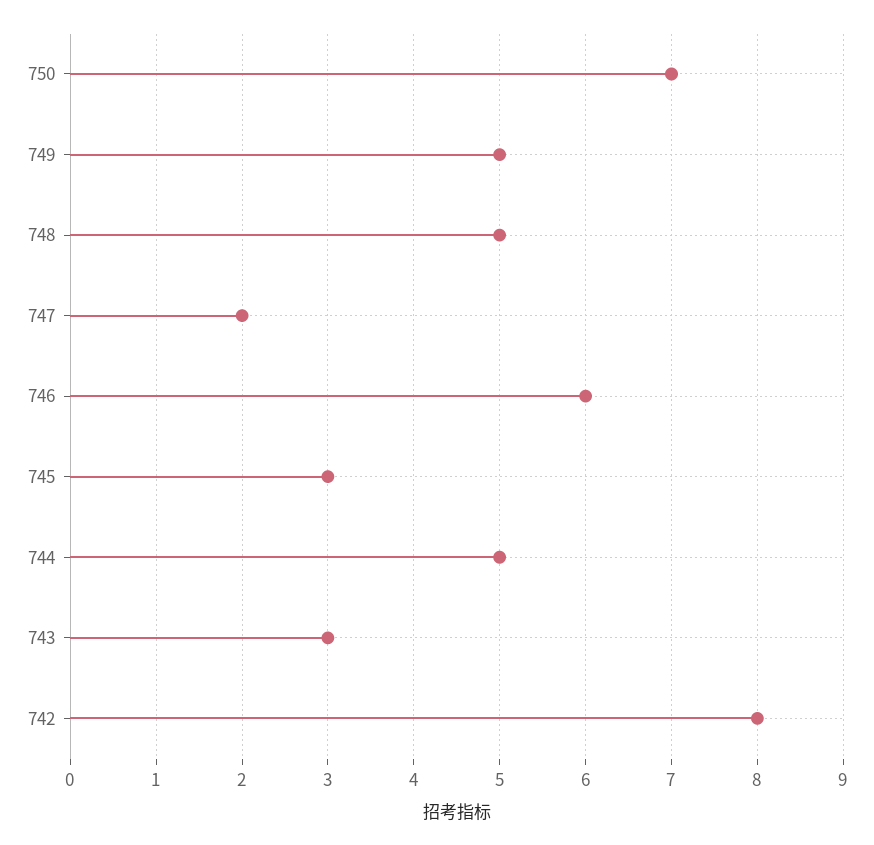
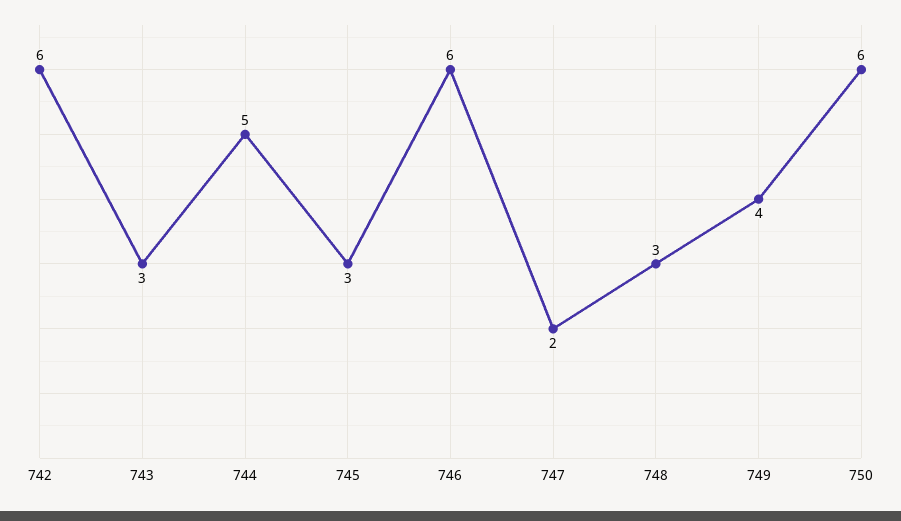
750: 7 -> 6
749: 5 -> 4
748: 5 -> 3
742: 8 -> 6

